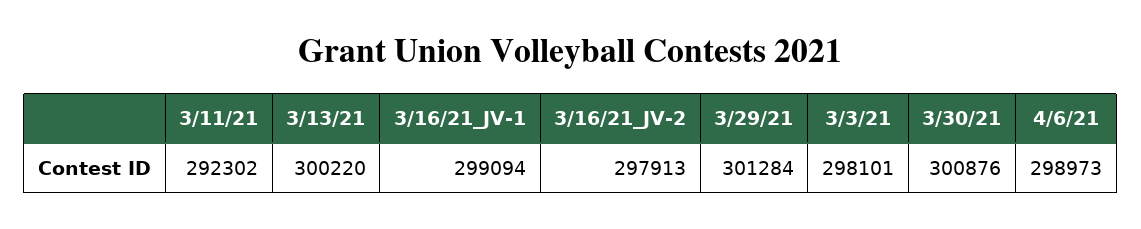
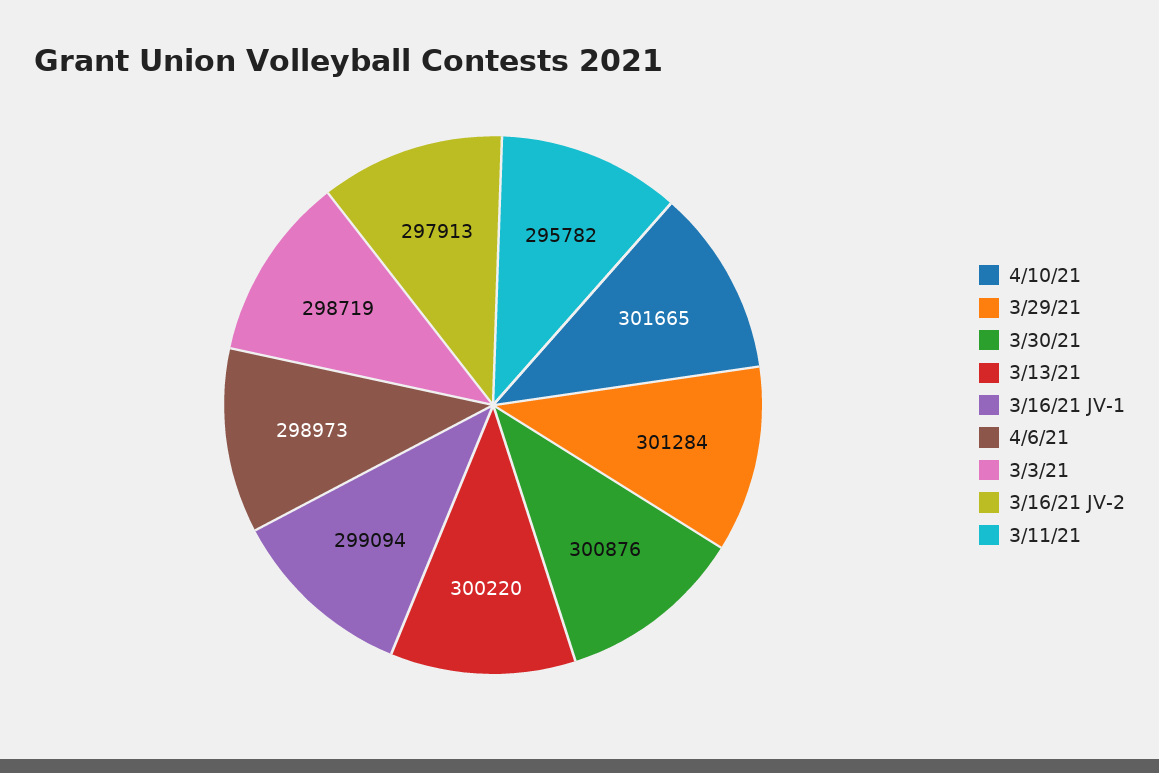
3/11/21: 292302 -> 295782
3/3/21: 298101 -> 298719
4/10/21: none -> 301665

